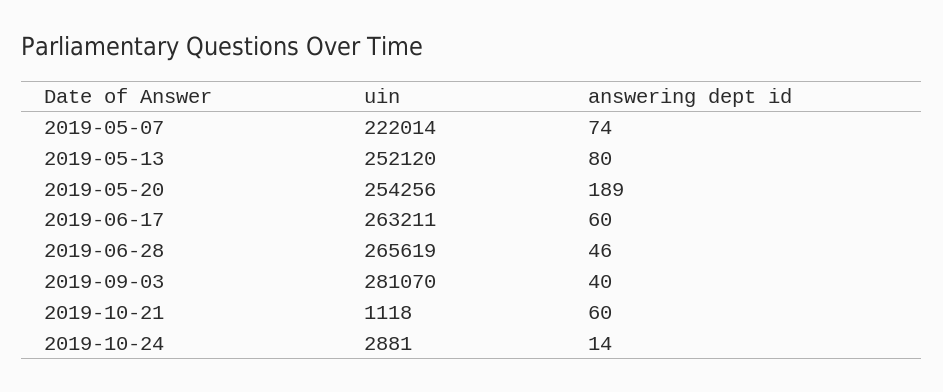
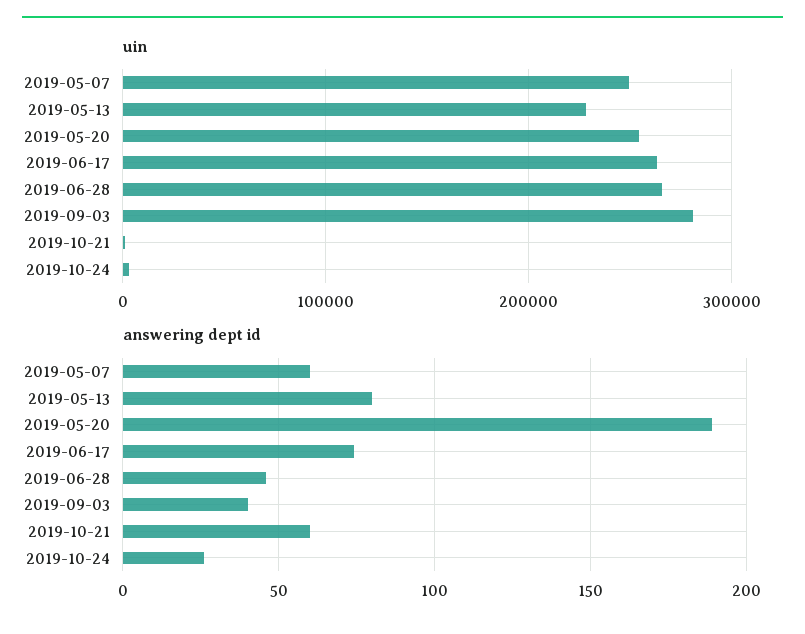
uin, 2019-05-07: 222014 -> 250000
answering dept id, 2019-05-07: 74 -> 60
uin, 2019-05-13: 252120 -> 230000
answering dept id, 2019-06-17: 60 -> 75
answering dept id, 2019-10-24: 14 -> 25

